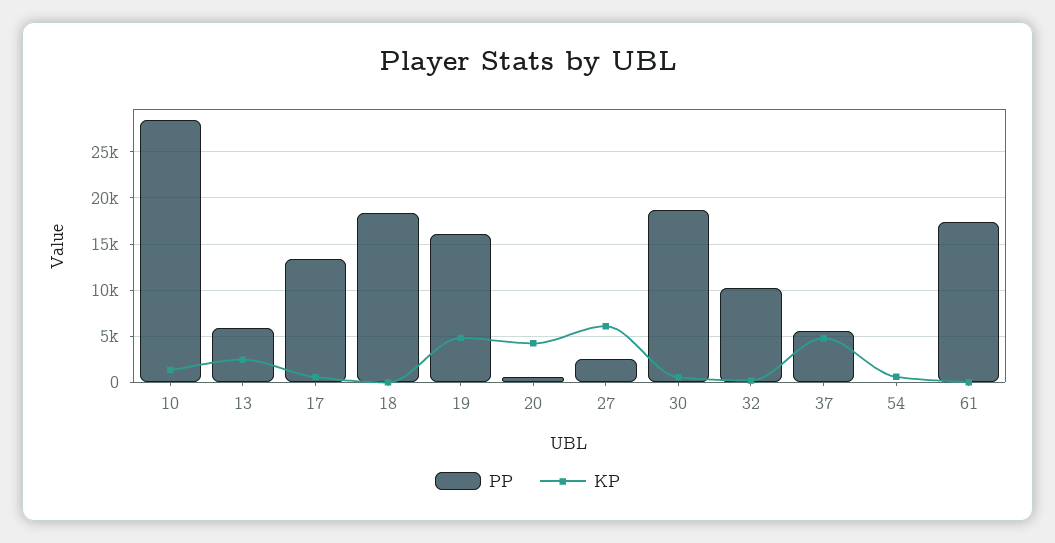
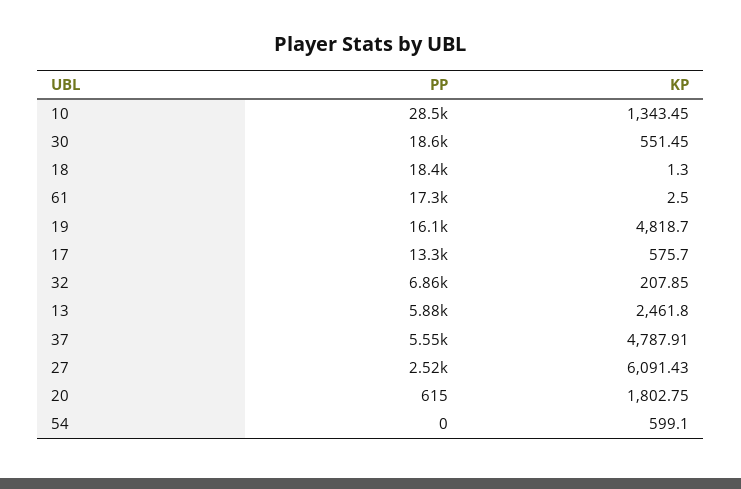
KP, 20: 4000 -> 1802.75
PP, 32: 10000 -> 6860

